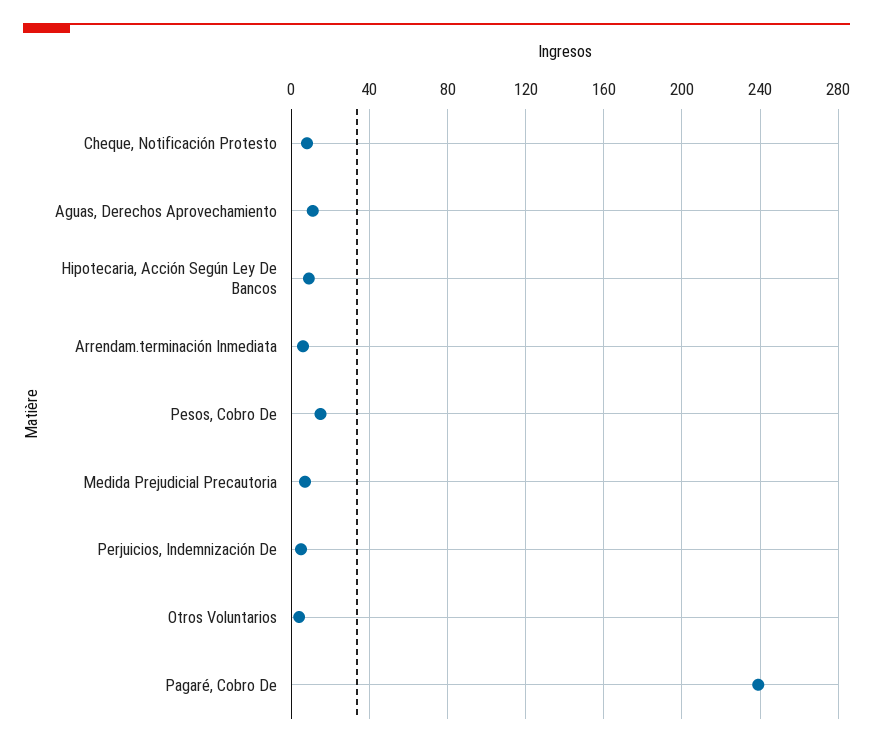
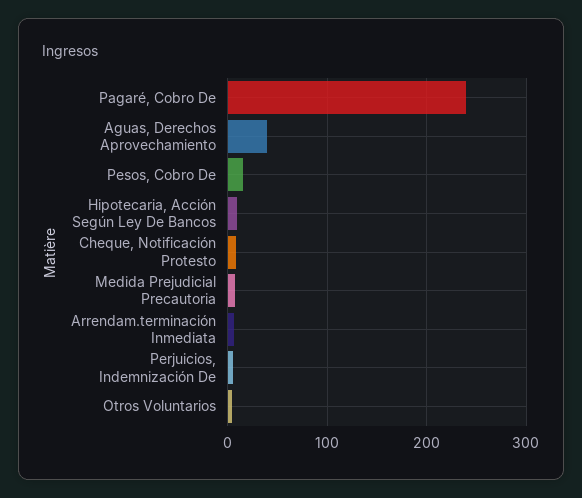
Aguas, Derechos Aprovechamiento: 10 -> 40

